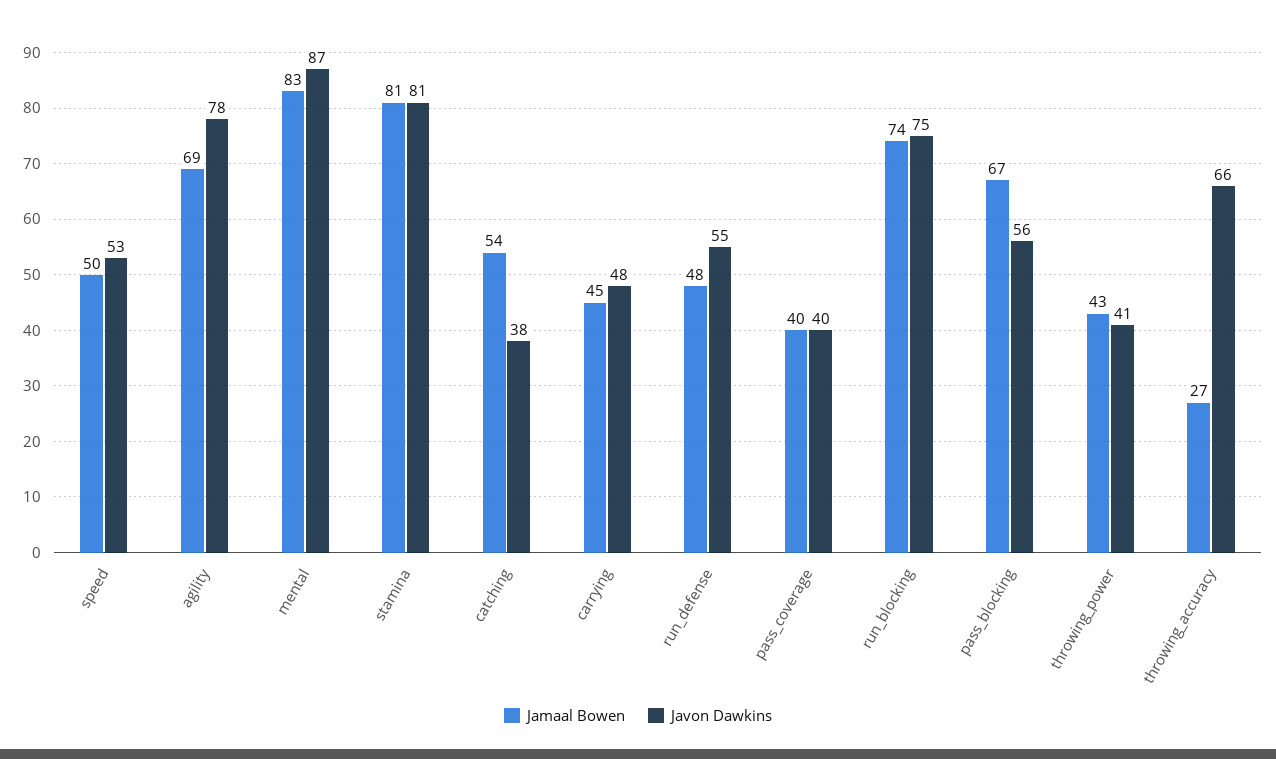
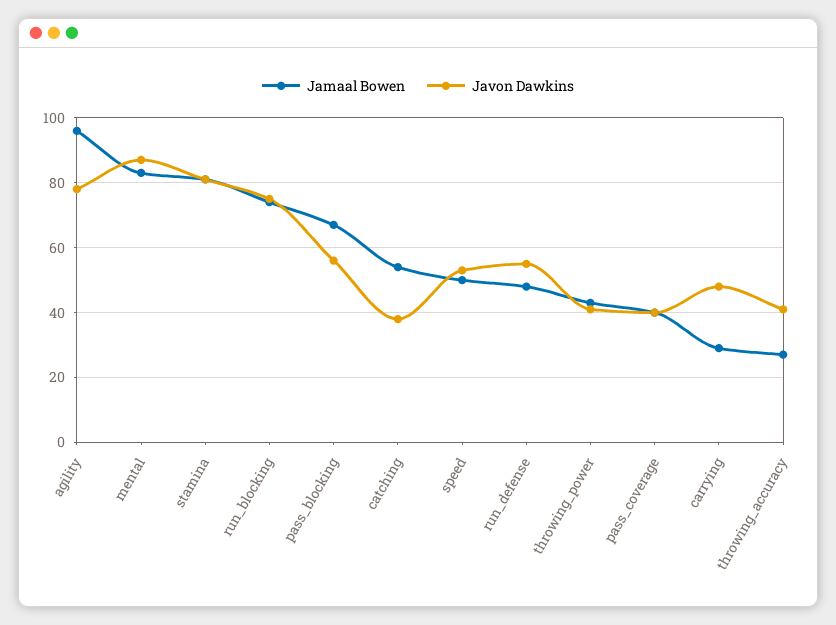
Jamaal Bowen, agility: 69 -> 95
Jamaal Bowen, carrying: 45 -> 30
Javon Dawkins, throwing_accuracy: 66 -> 40

